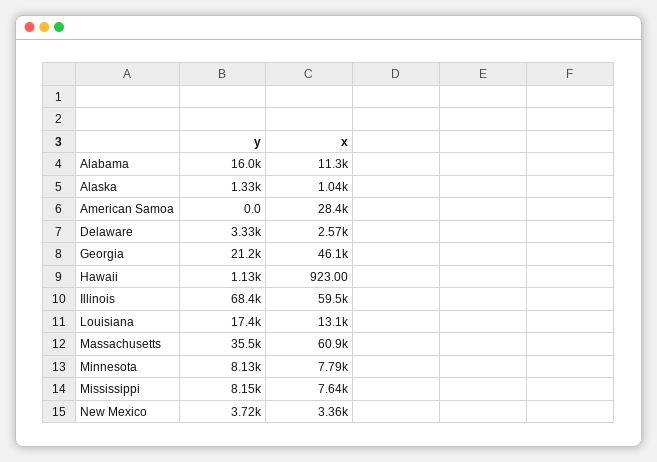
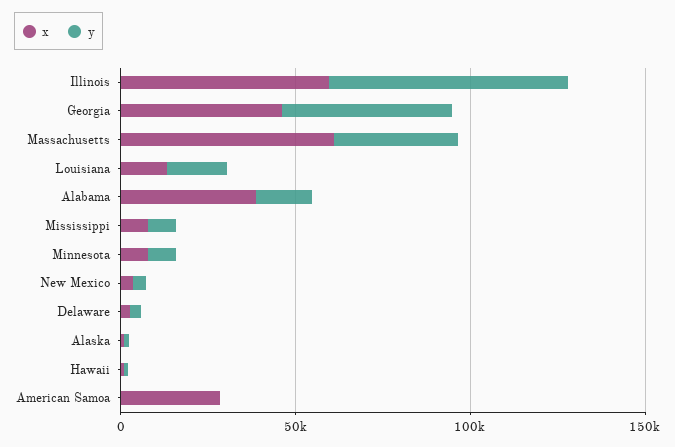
x, Alabama: 11300 -> 40000
y, Georgia: 21200 -> 50000

